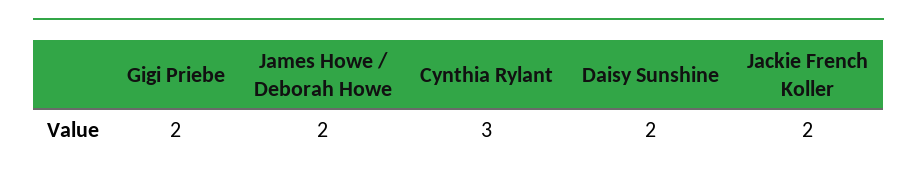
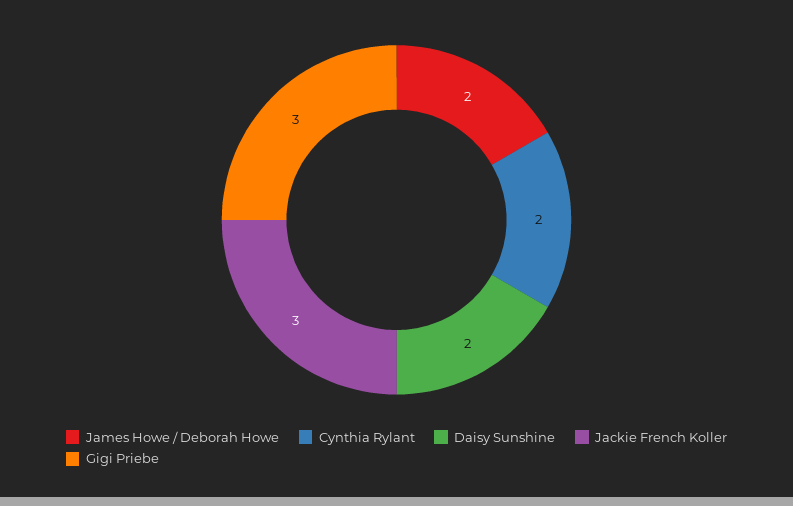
Gigi Priebe: 2 -> 3
Cynthia Rylant: 3 -> 2
Jackie French Koller: 2 -> 3

